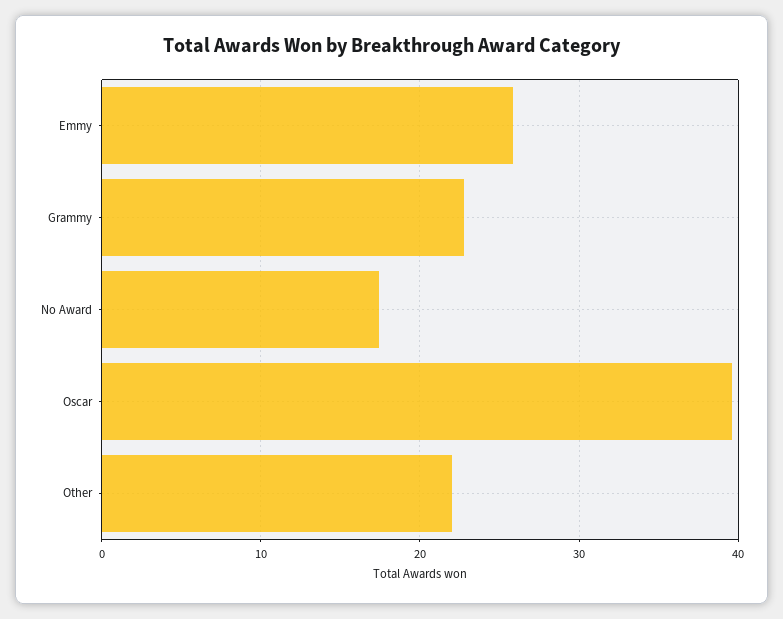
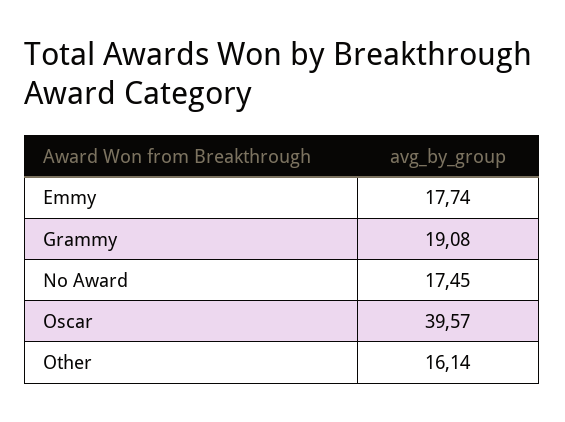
Emmy: 26 -> 17.74
Grammy: 23 -> 19.08
Other: 22 -> 16.14

